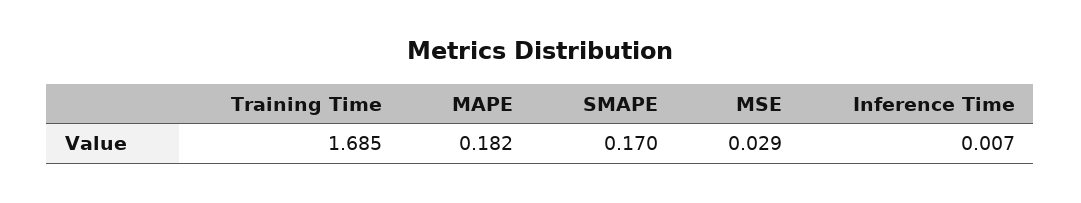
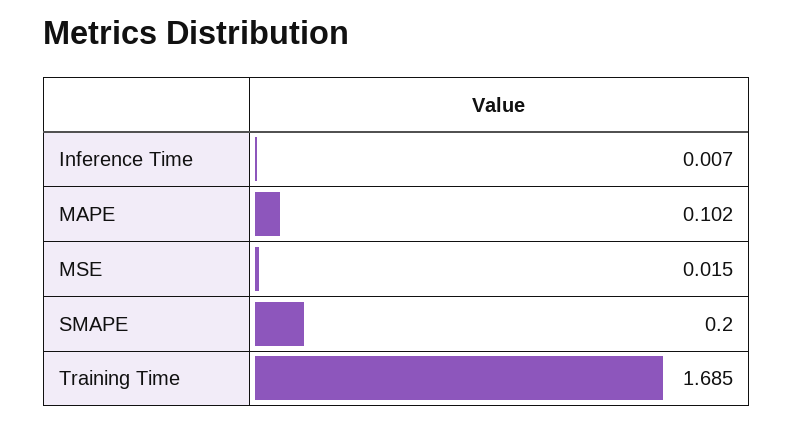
MAPE: 0.182 -> 0.102
SMAPE: 0.17 -> 0.2
MSE: 0.029 -> 0.015

